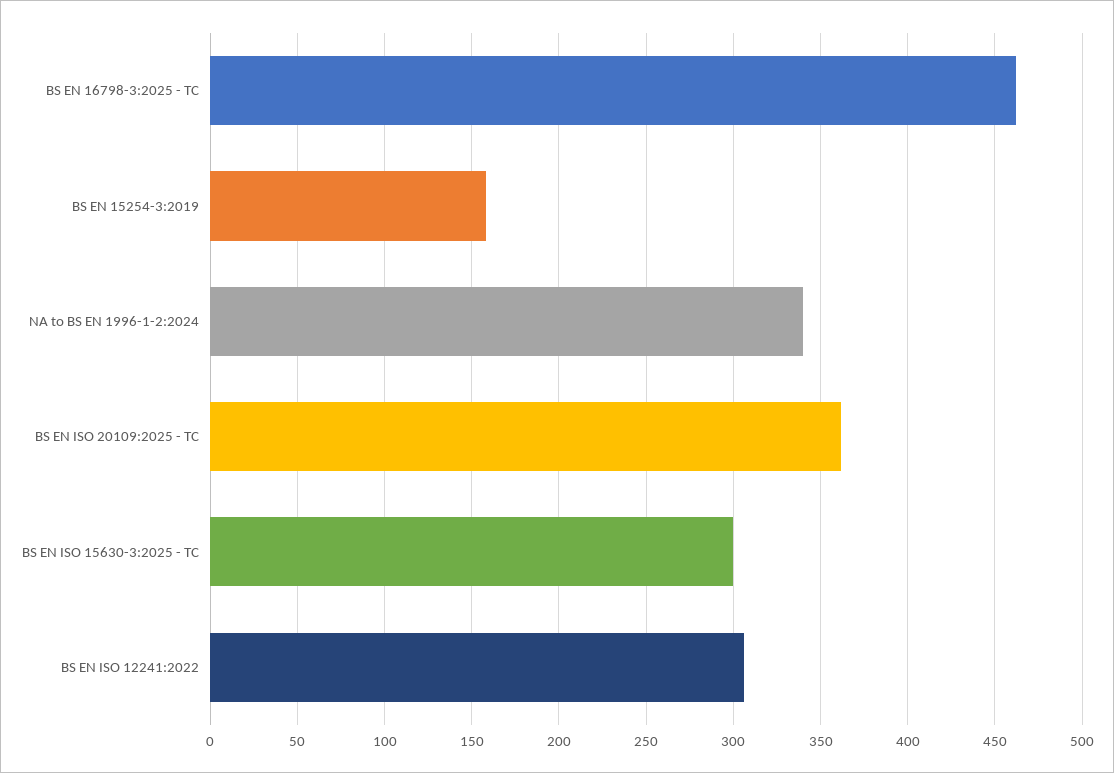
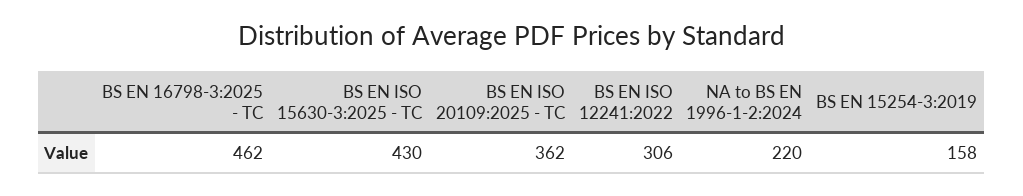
NA to BS EN 1996-1-2:2024: 340 -> 220
BS EN ISO 15630-3:2025 - TC: 300 -> 430

